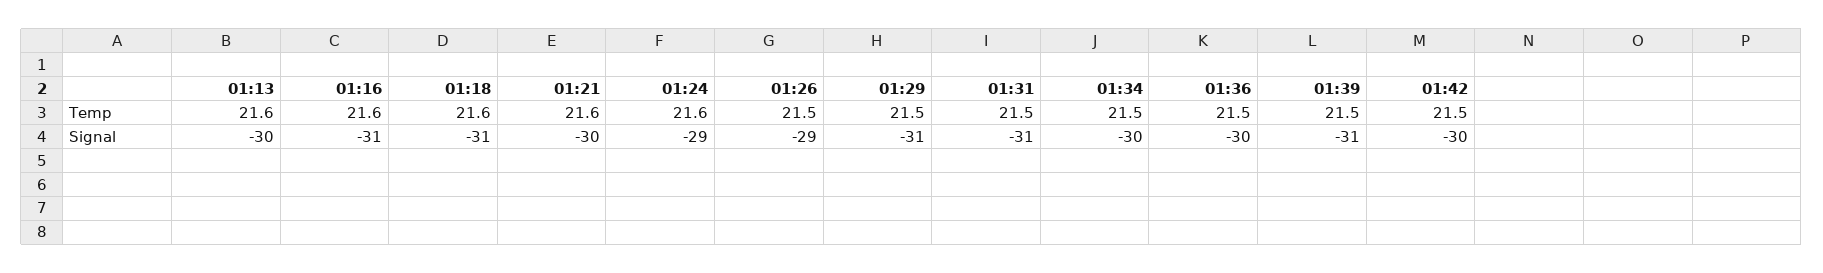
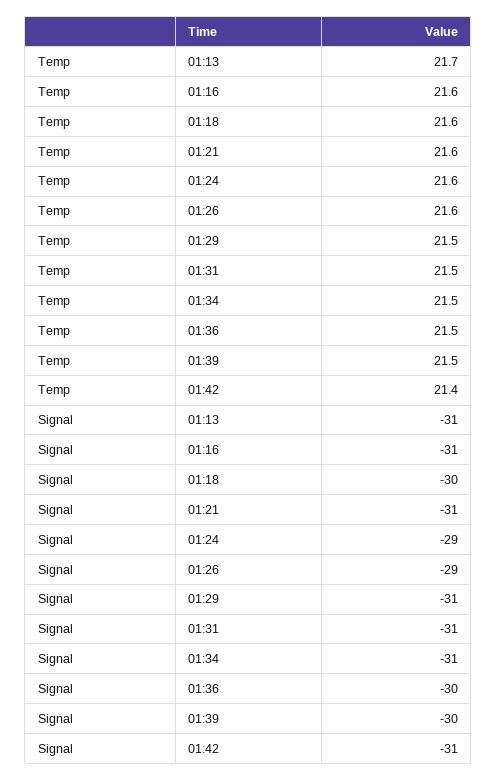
01:13, Temp: 21.6 -> 21.7
01:26, Temp: 21.5 -> 21.6
01:42, Temp: 21.5 -> 21.4
01:13, Signal: -30 -> -31
01:18, Signal: -31 -> -30
01:21, Signal: -30 -> -31
01:34, Signal: -30 -> -31
01:39, Signal: -31 -> -30
01:42, Signal: -30 -> -31

